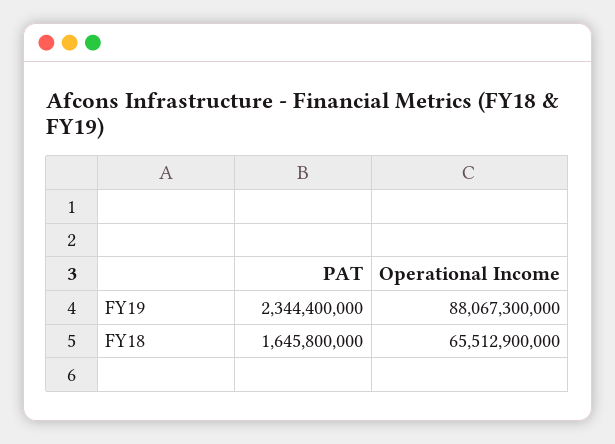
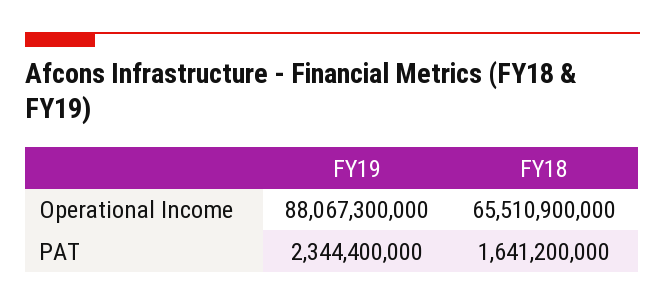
PAT, FY18: 1645800000 -> 1641200000
Operational Income, FY18: 65512900000 -> 65510900000

